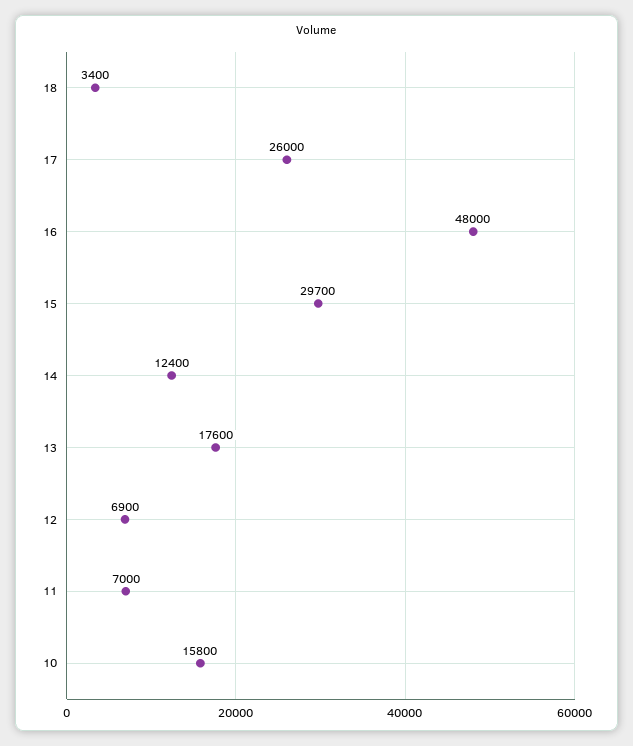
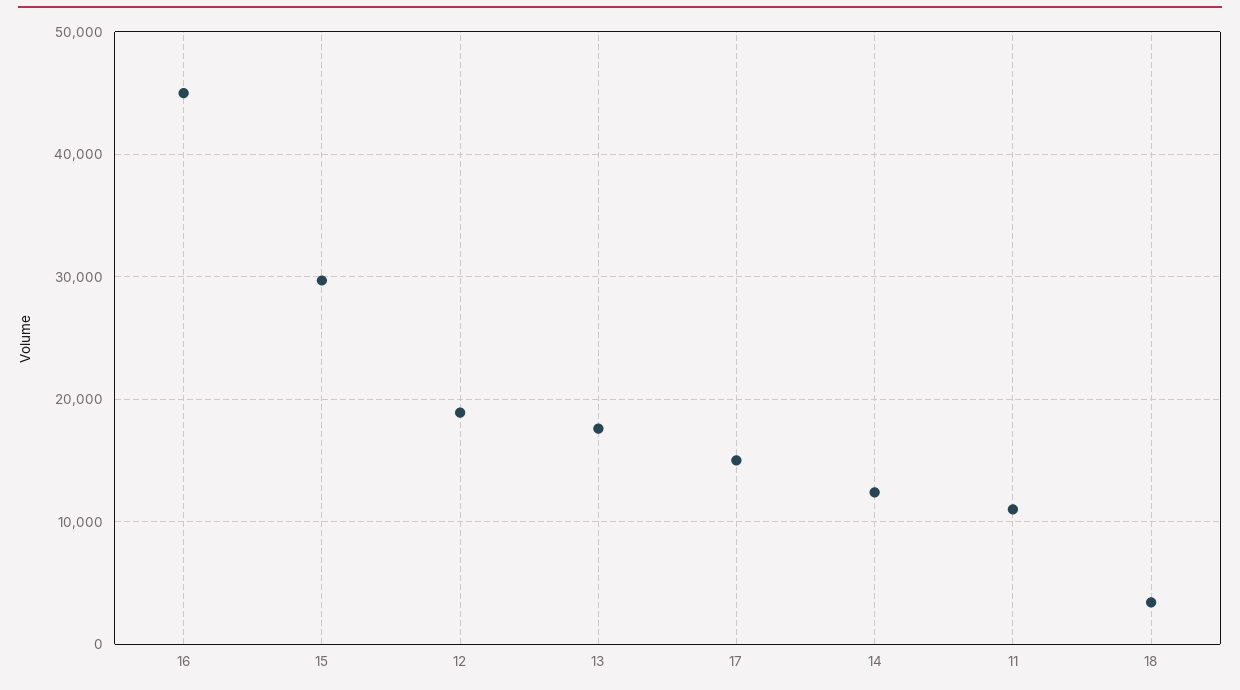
17: 26000 -> 15000
16: 48000 -> 45000
12: 6900 -> 19000
11: 7000 -> 11000
10: 15800 -> none

